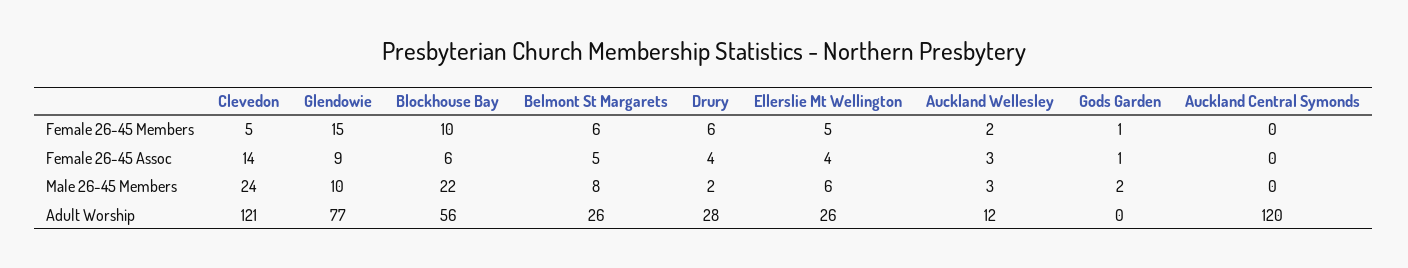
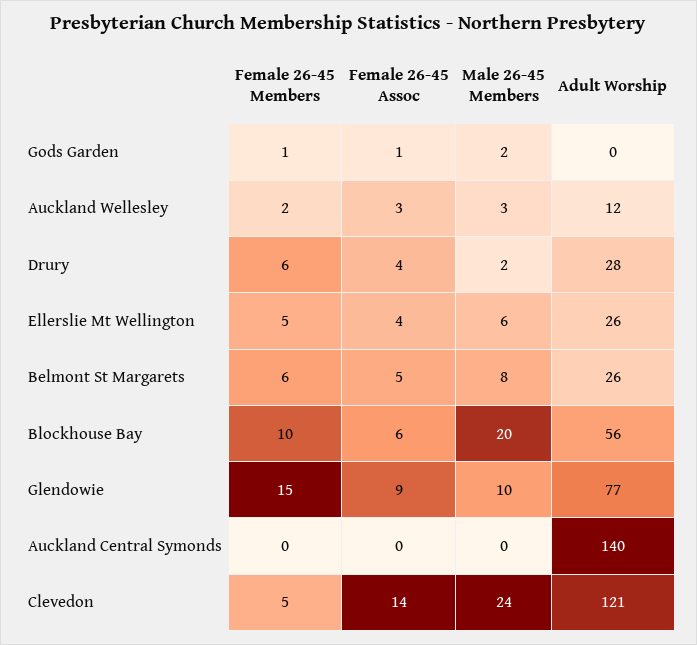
Blockhouse Bay, Male 26-45 Members: 22 -> 20
Auckland Central Symonds, Adult Worship: 120 -> 140

